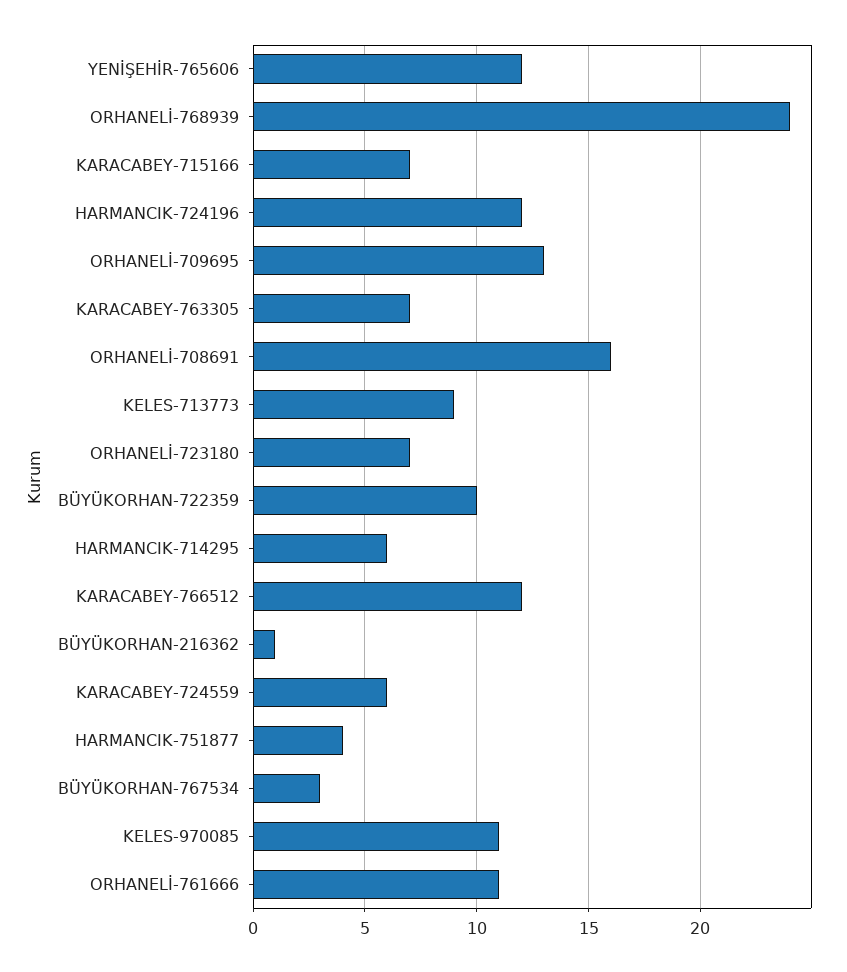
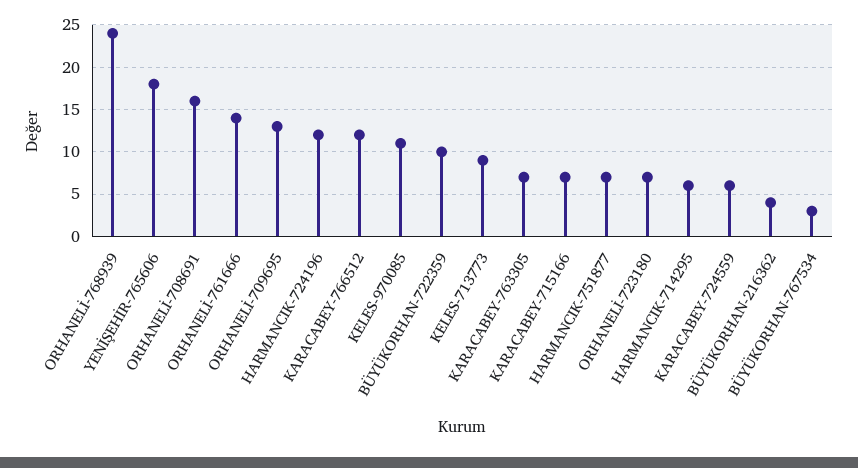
YENİŞEHİR-765606: 12 -> 18
BÜYÜKORHAN-216362: 1 -> 4
HARMANCIK-751877: 4 -> 7
ORHANELİ-761666: 11 -> 14

